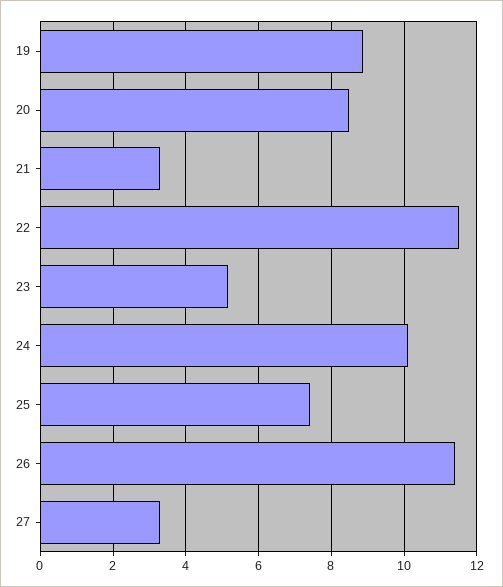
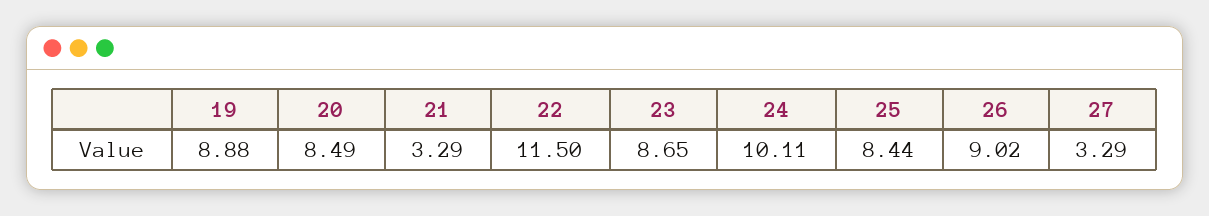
23: 5.2 -> 8.65
25: 7.4 -> 8.44
26: 11.4 -> 9.02

